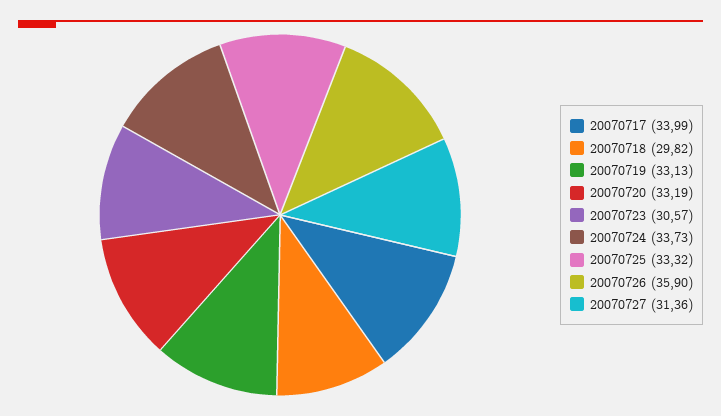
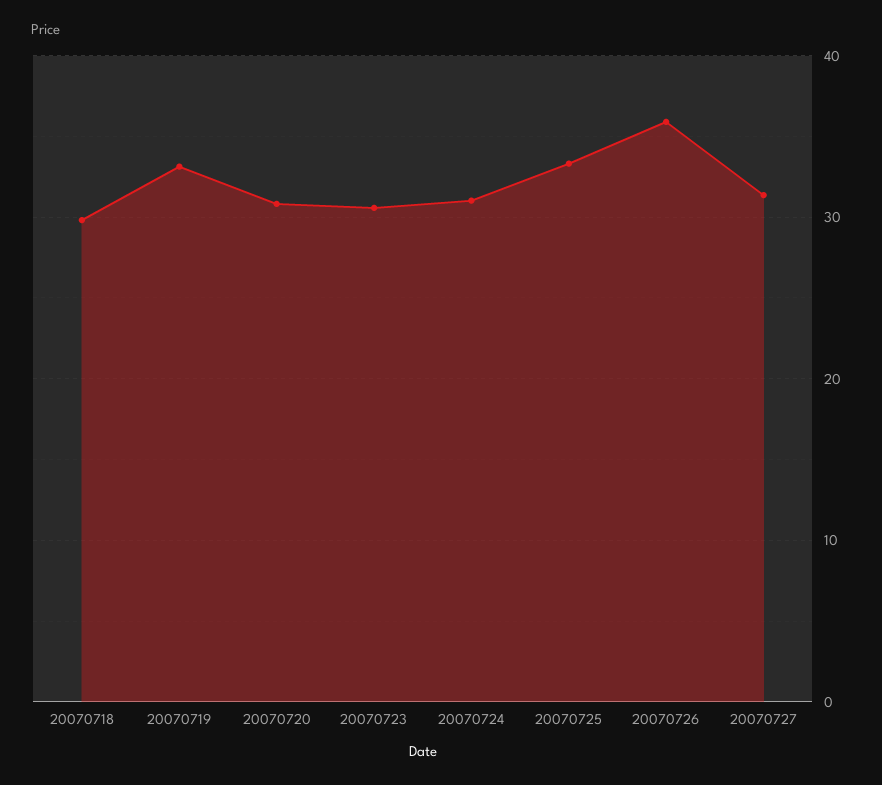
20070717: 33.99 -> none
20070720: 33.19 -> 31
20070724: 33.73 -> 31

